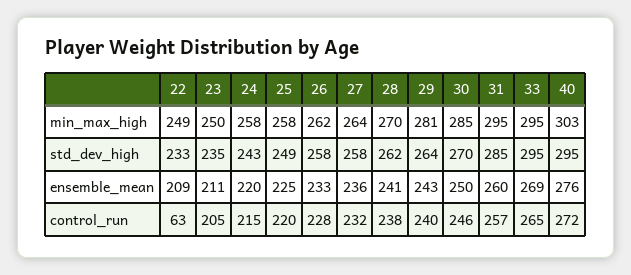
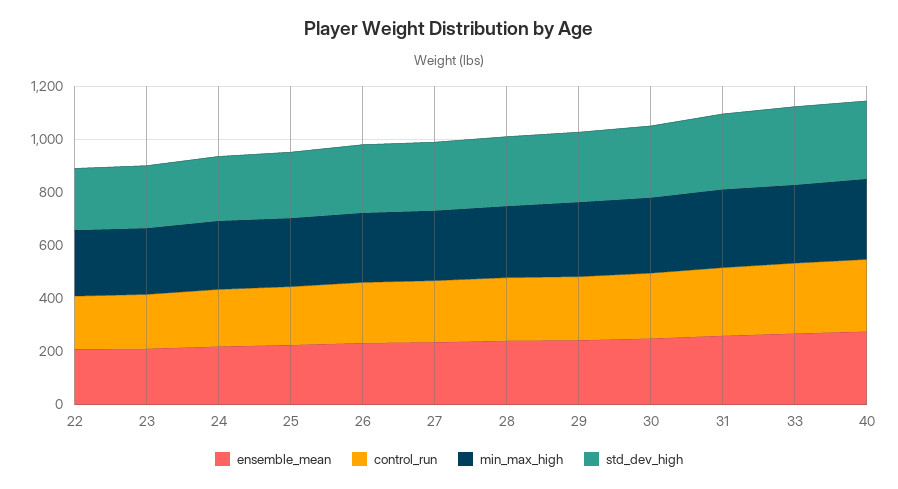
control_run, 22: 63 -> 200

